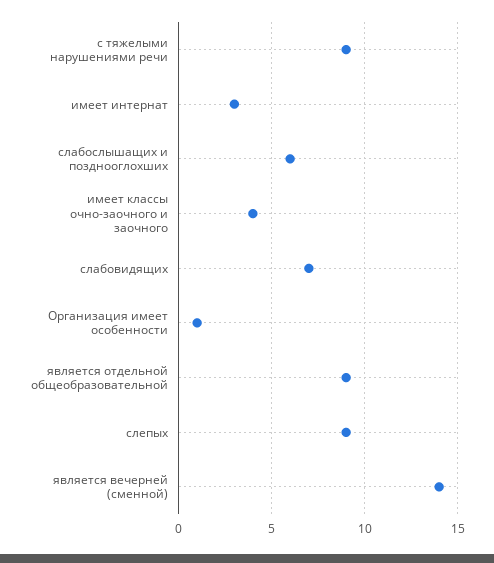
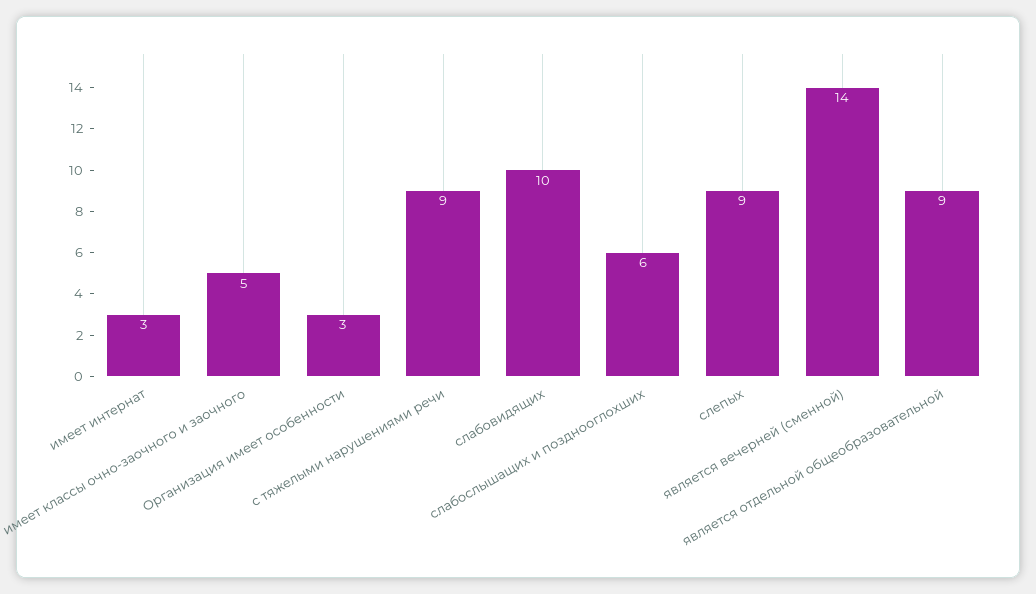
имеет классы очно-заочного и заочного: 4 -> 5
слабовидящих: 7 -> 10
Организация имеет особенности: 1 -> 3

